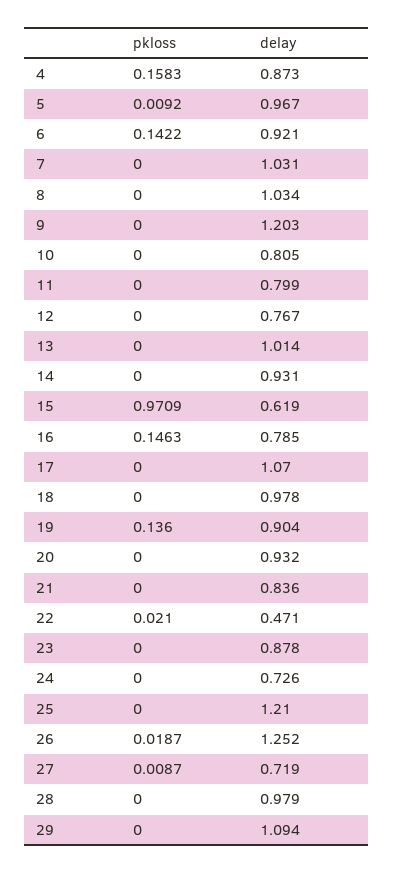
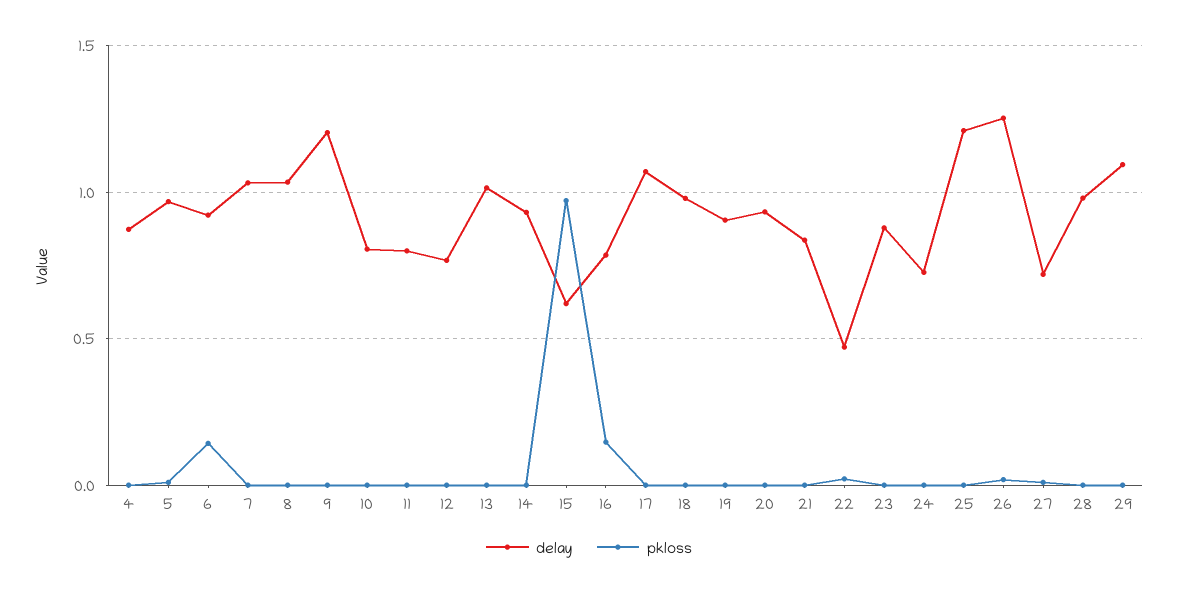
pkloss, 4: 0.1583 -> 0
pkloss, 19: 0.136 -> 0

